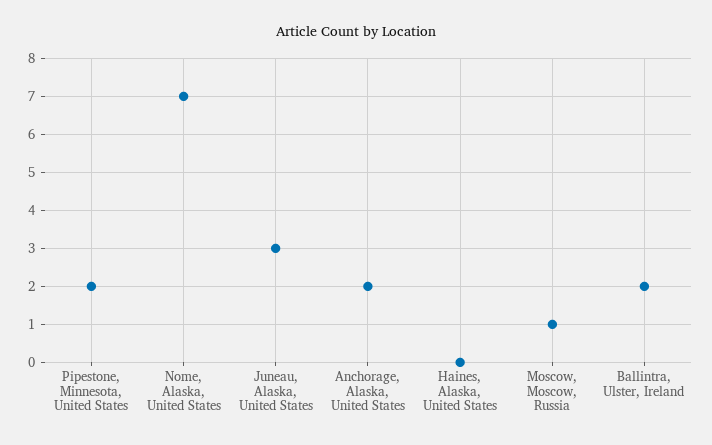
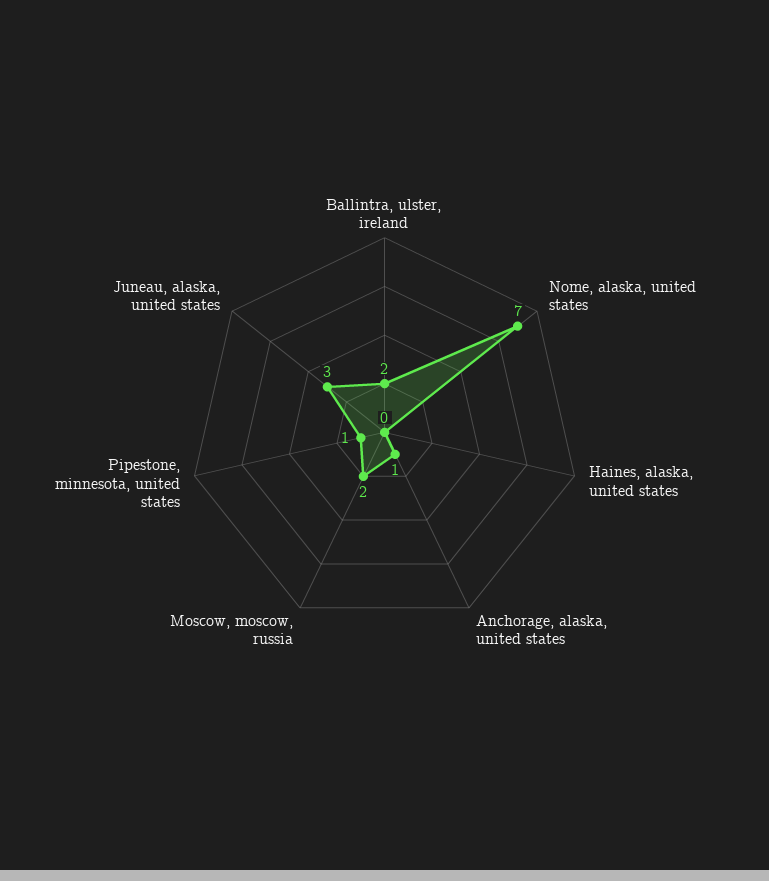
Pipestone, Minnesota, United States: 2 -> 1
Anchorage, Alaska, United States: 2 -> 1
Moscow, Moscow, Russia: 1 -> 2

